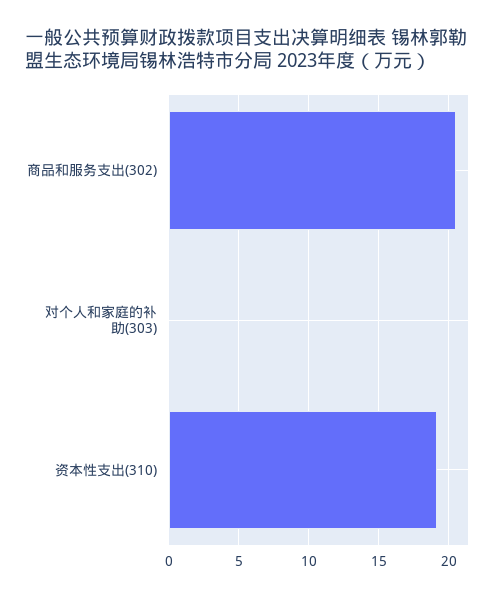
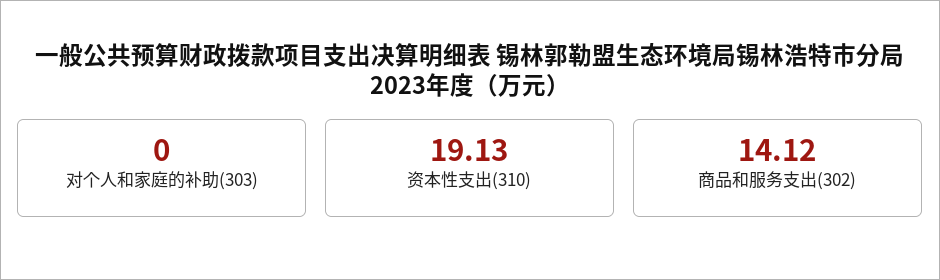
商品和服务支出(302): 20.5 -> 14.12

